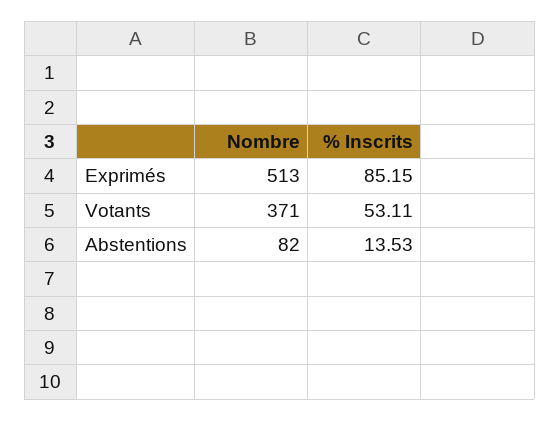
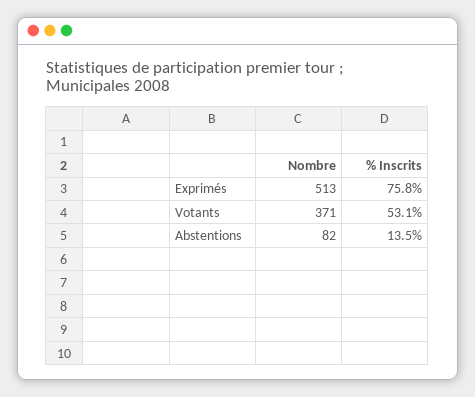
% Inscrits, Exprimés: 85.15 -> 75.8

